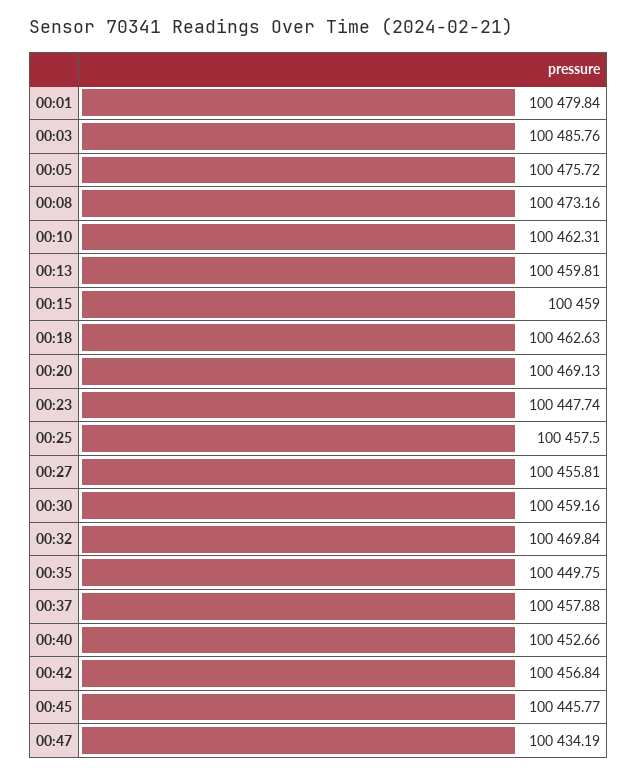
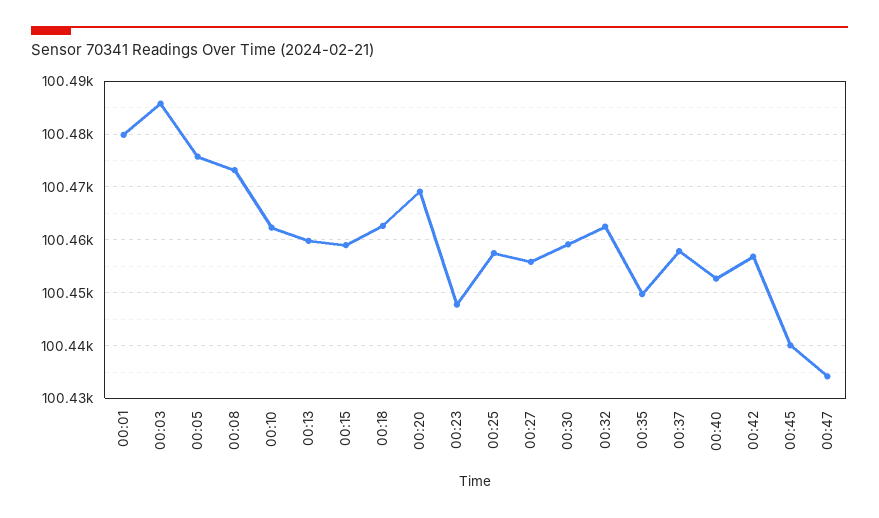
00:32: 100469.84 -> 100462
00:45: 100445.77 -> 100440

